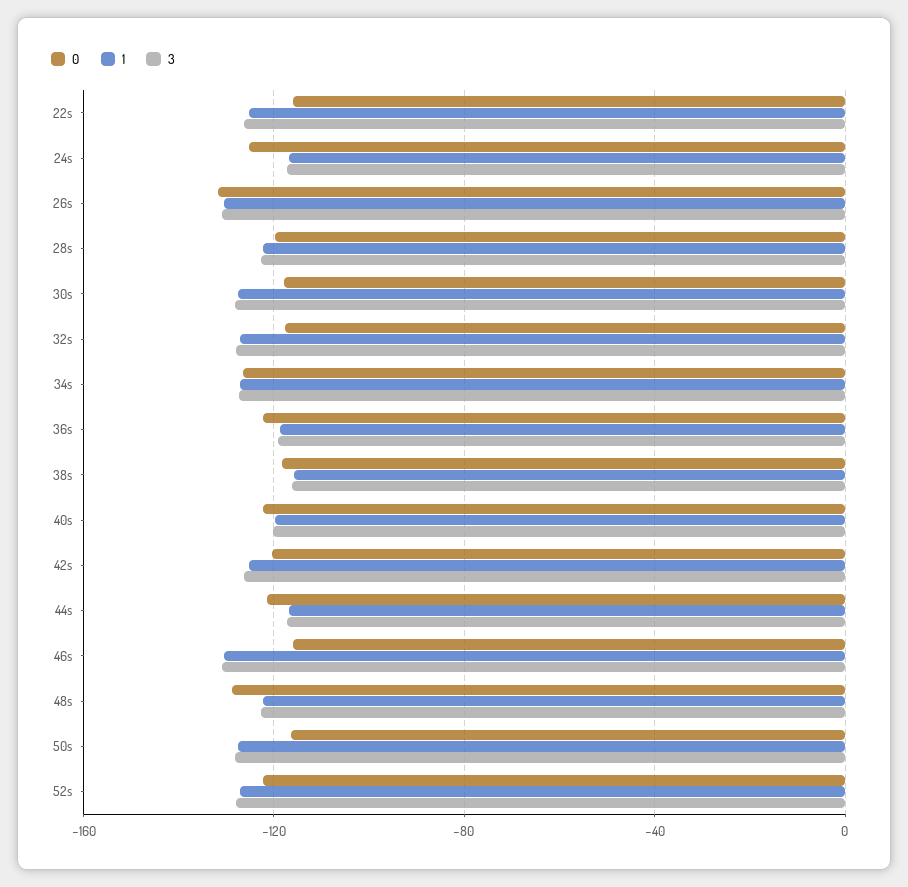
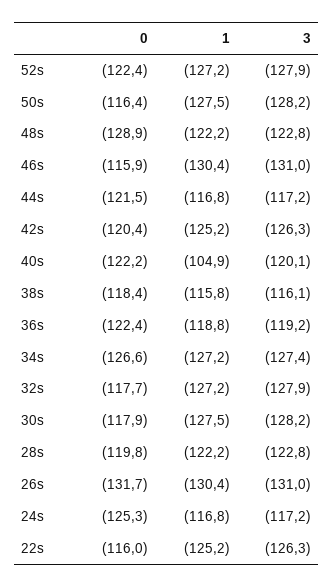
1, 40s: -120 -> -104.9

